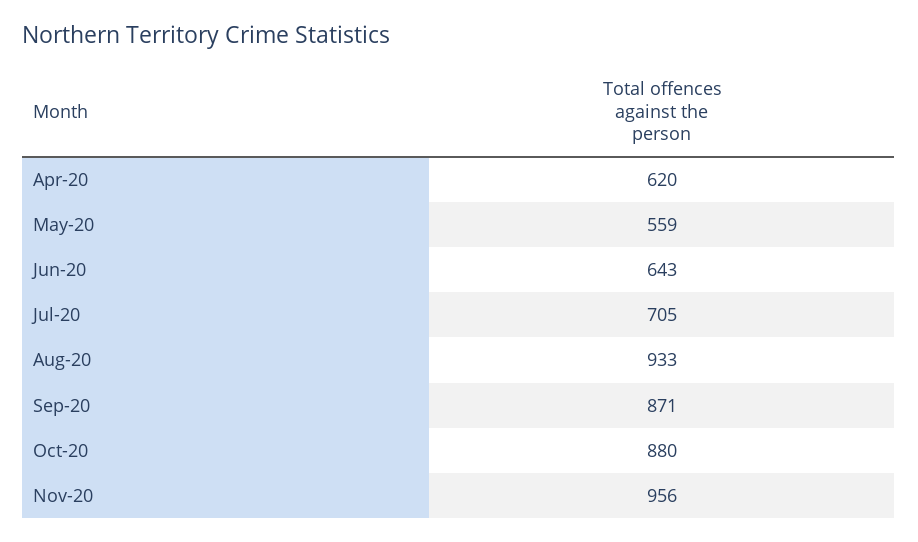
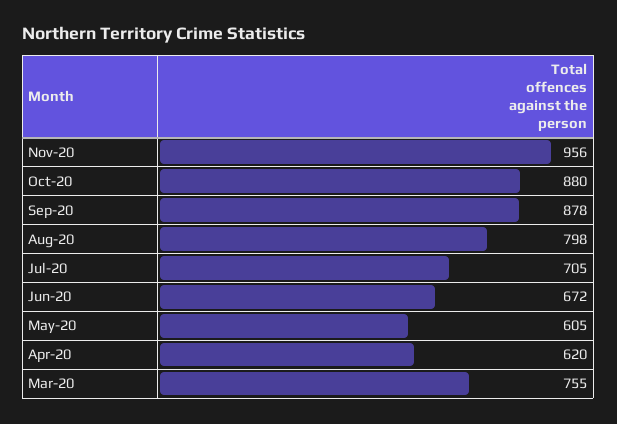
May-20: 559 -> 605
Jun-20: 643 -> 672
Aug-20: 933 -> 798
Sep-20: 871 -> 878
Mar-20: none -> 755

